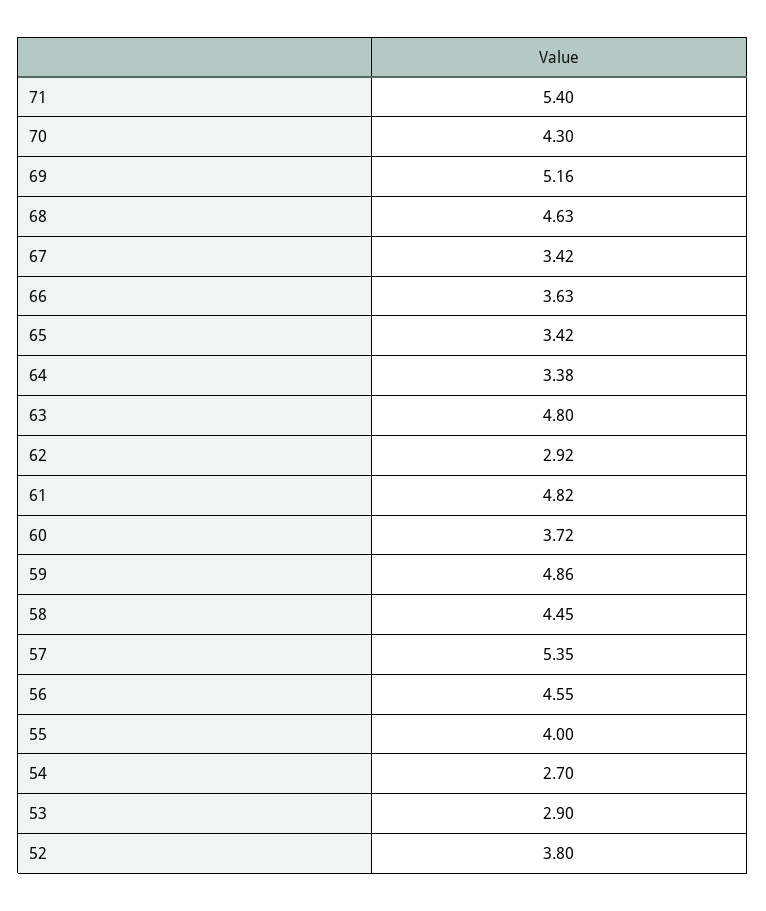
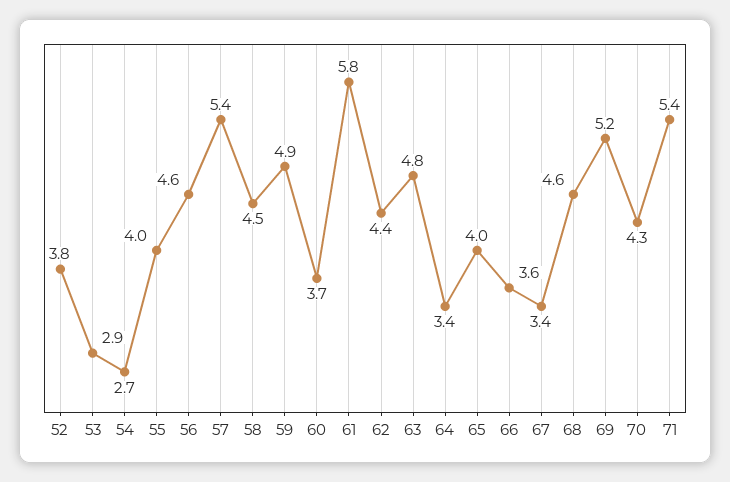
65: 3.42 -> 4
62: 2.92 -> 4.4
61: 4.82 -> 5.8

